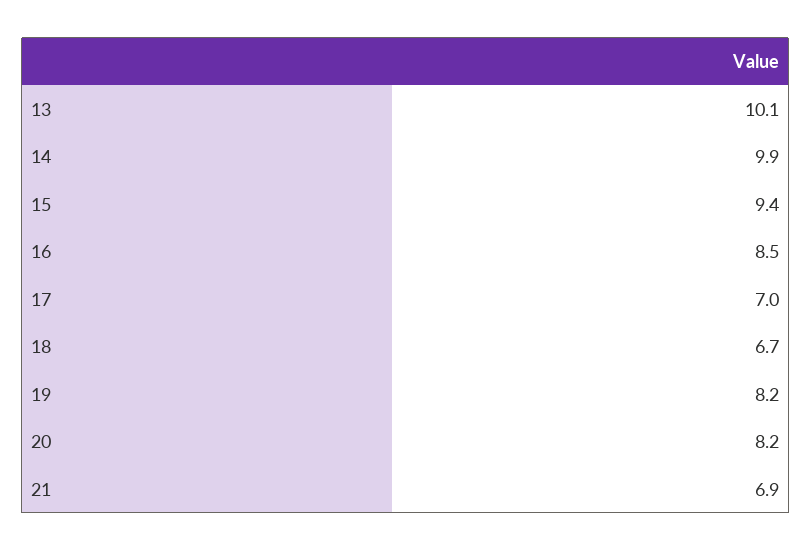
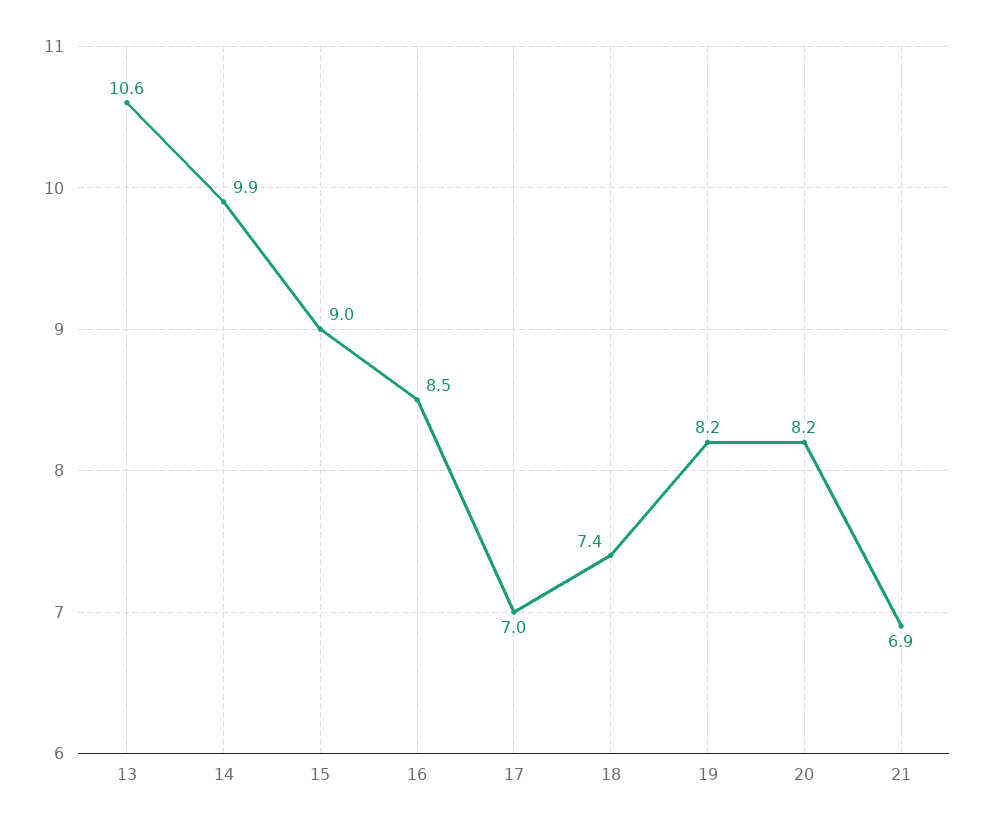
13: 10.1 -> 10.6
15: 9.4 -> 9
18: 6.7 -> 7.4

